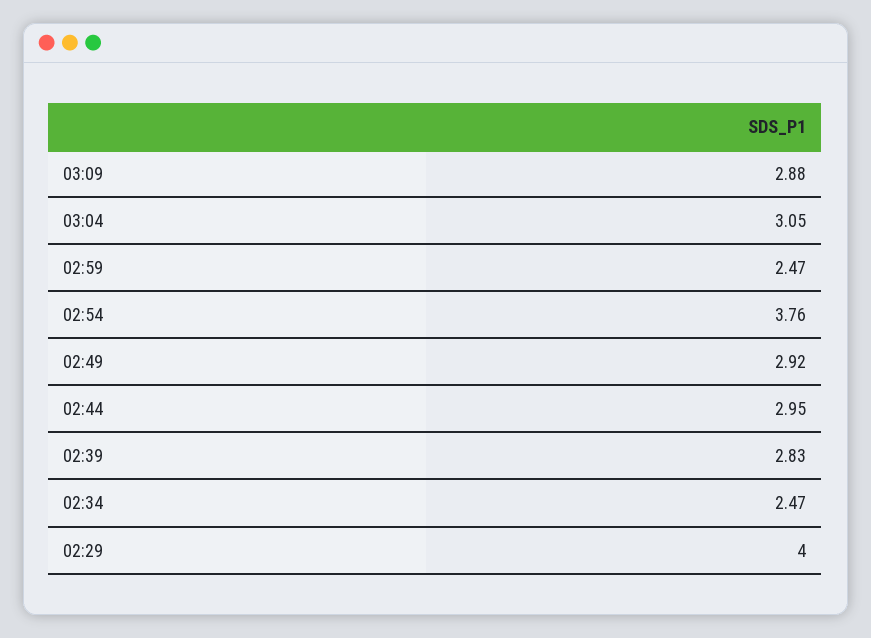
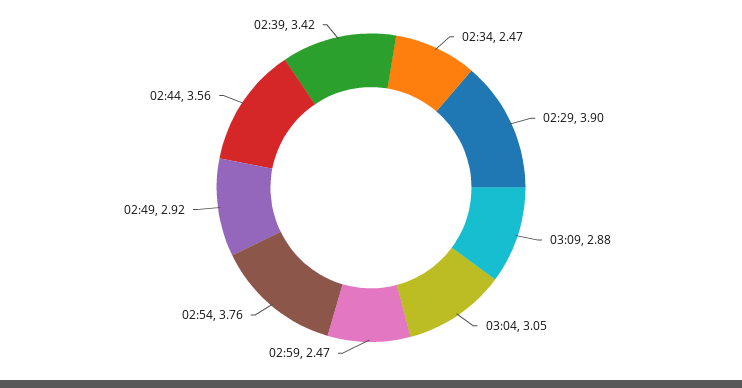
02:44: 2.95 -> 3.56
02:39: 2.83 -> 3.42
02:29: 4 -> 3.9

